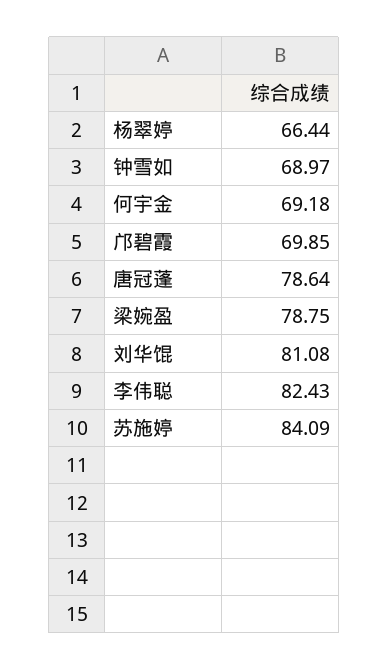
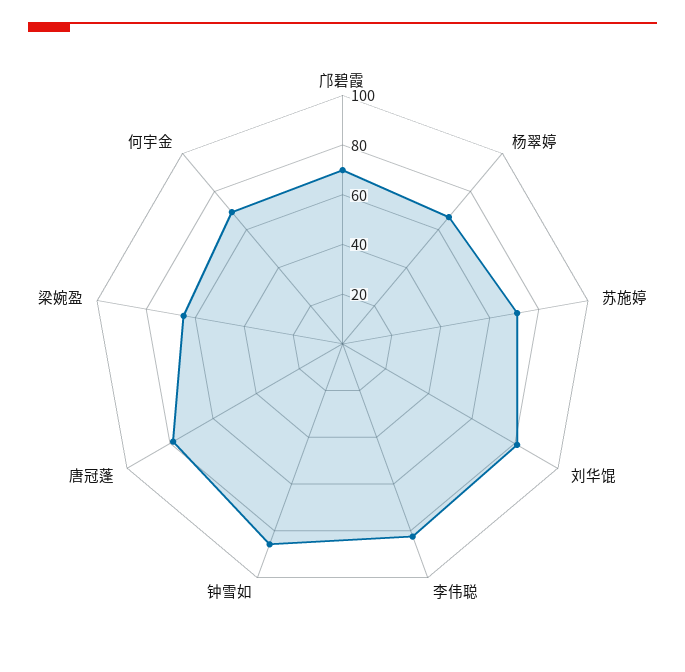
钟雪如: 68.97 -> 85
梁婉盈: 78.75 -> 65
苏施婷: 84.09 -> 70

